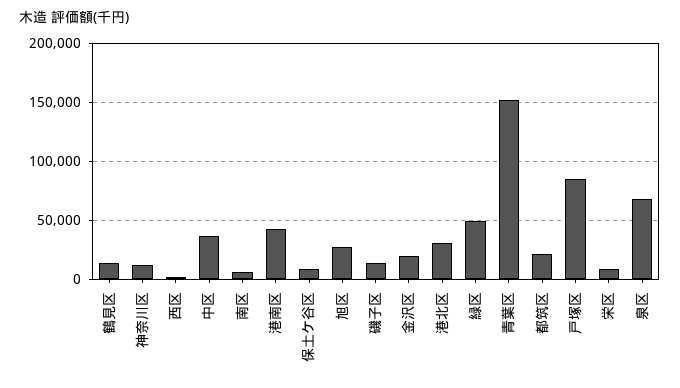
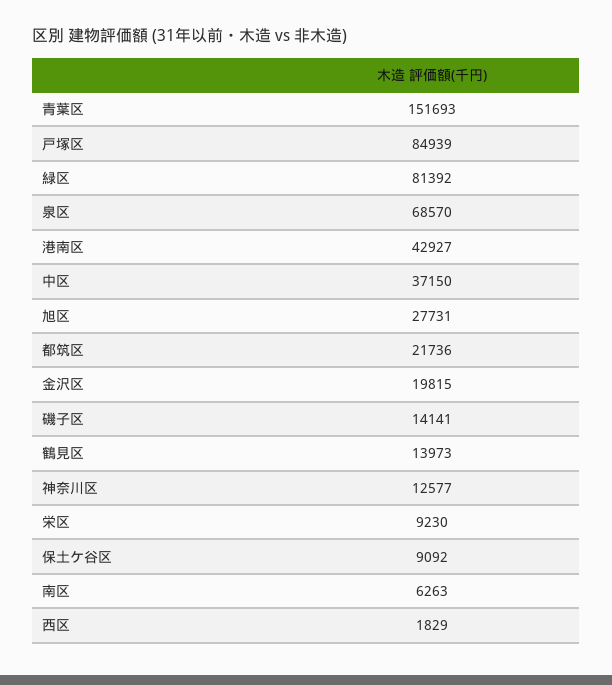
港北区: 30000 -> none
緑区: 50000 -> 81392

